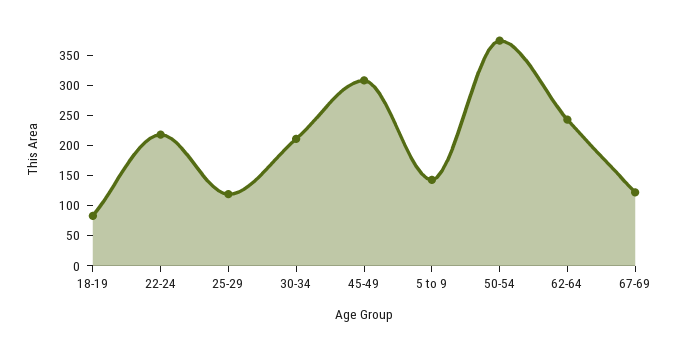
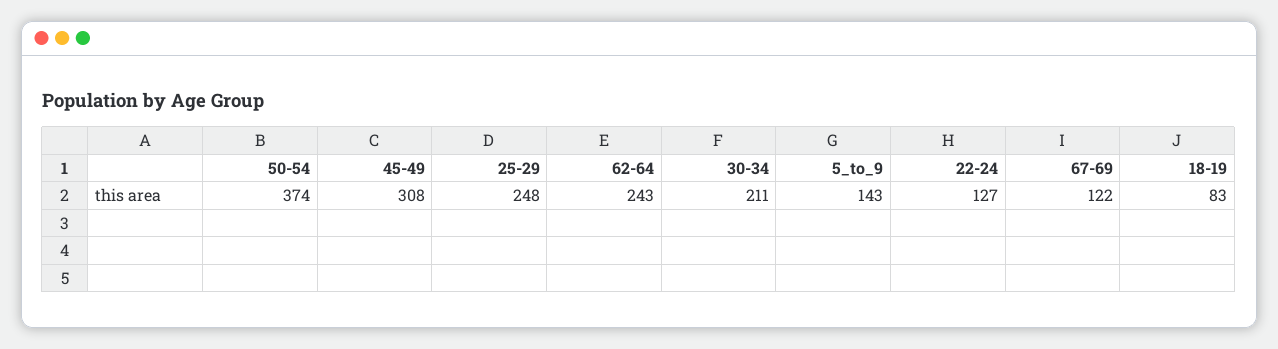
22-24: 225 -> 127
25-29: 125 -> 248

